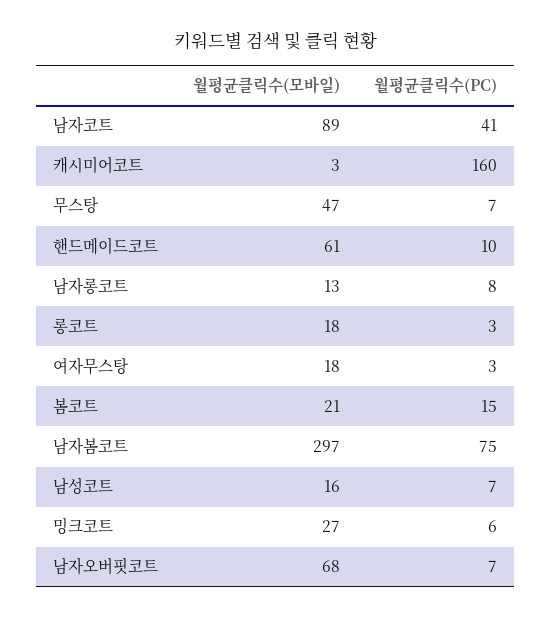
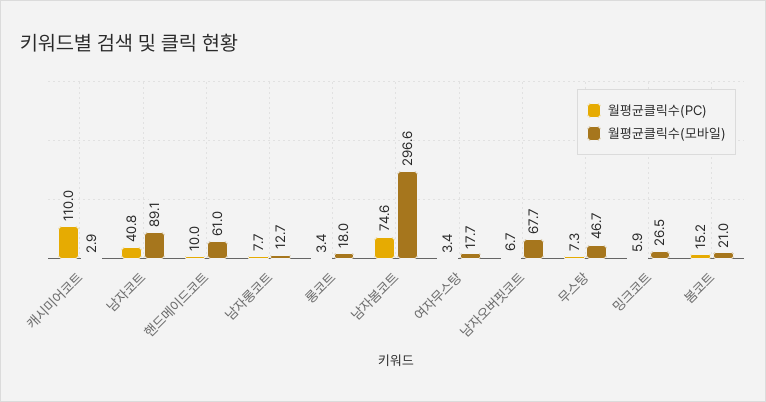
월평균클릭수(PC), 캐시미어코트: 160 -> 110
월평균클릭수(모바일), 남성코트: 16 -> none
월평균클릭수(PC), 남성코트: 7 -> none

